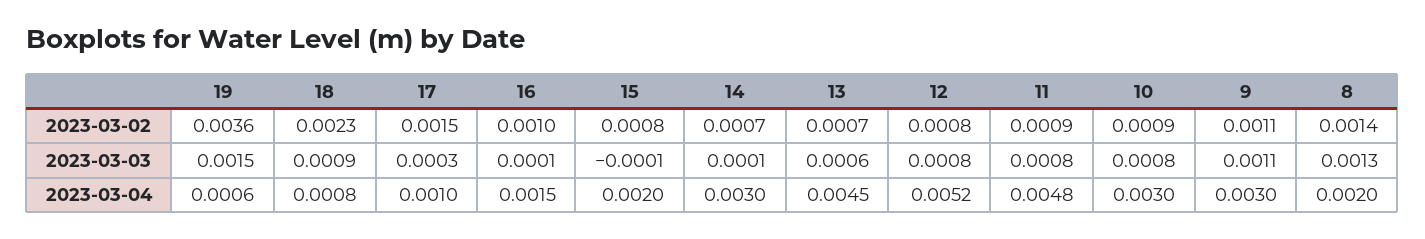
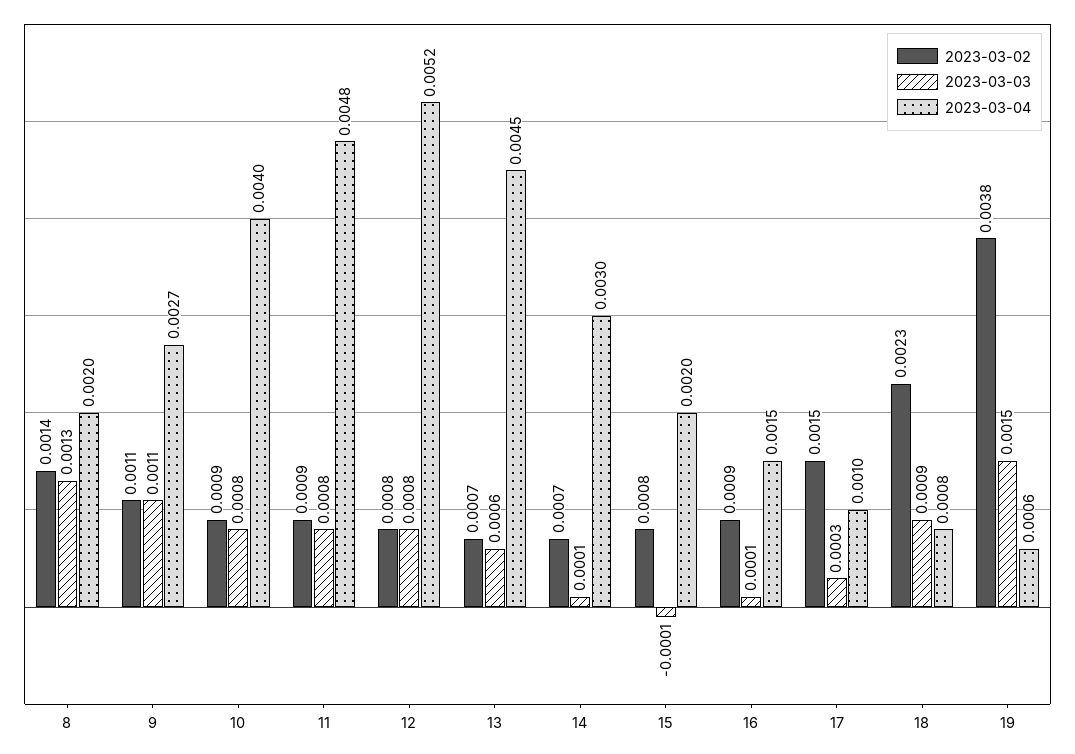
2023-03-02, 19: 0.0036 -> 0.0038
2023-03-02, 16: 0.001 -> 0.0009
2023-03-04, 10: 0.003 -> 0.004
2023-03-04, 9: 0.003 -> 0.0027

